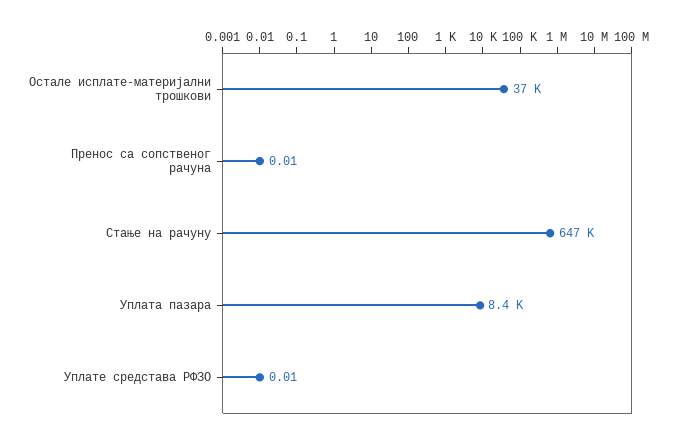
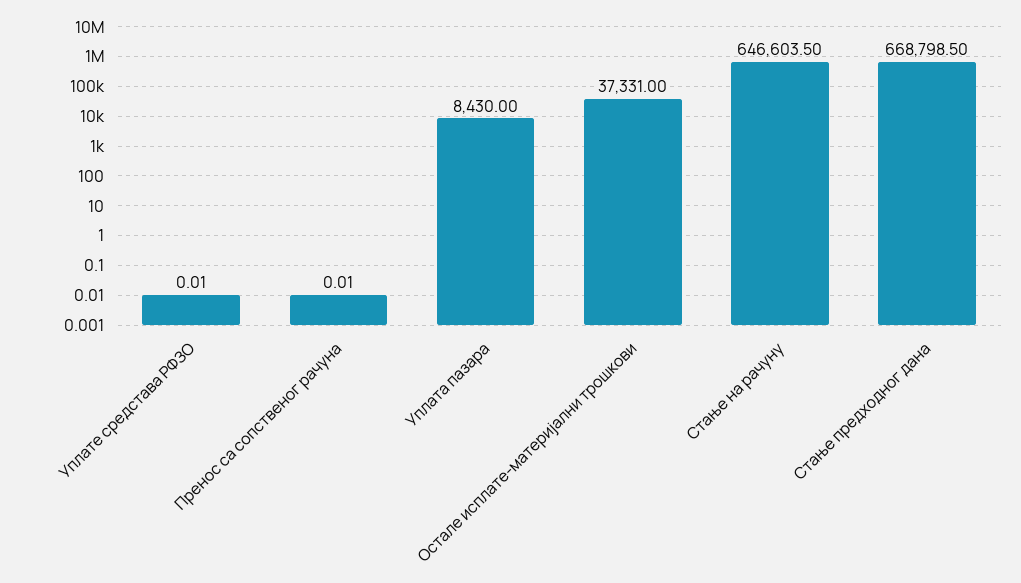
Стање предходног дана: none -> 668798.5

